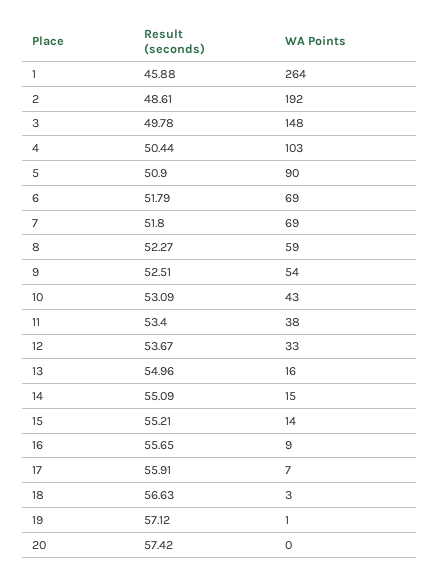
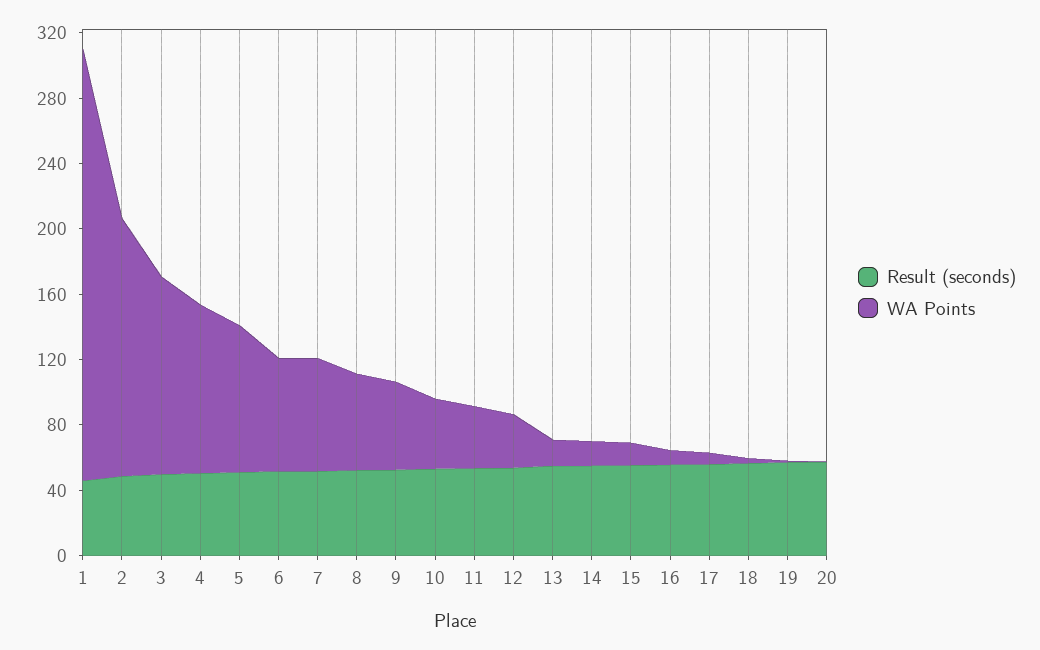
WA Points, 2: 192 -> 160
WA Points, 3: 148 -> 120

